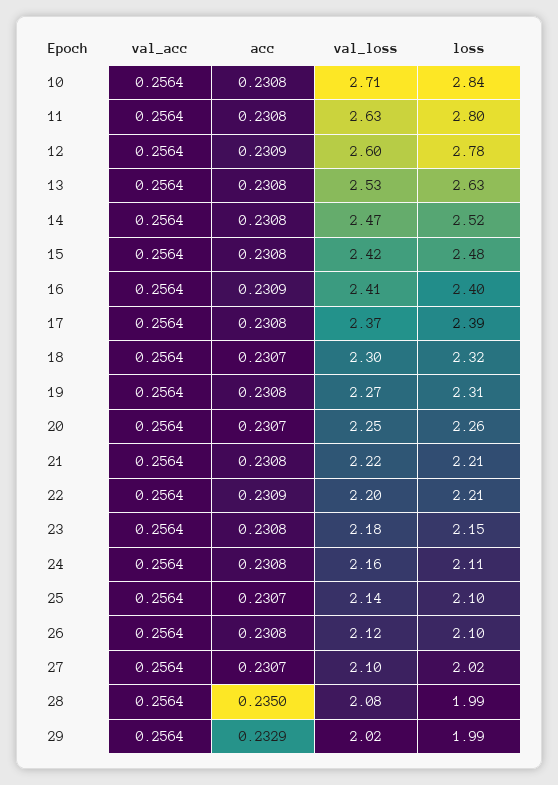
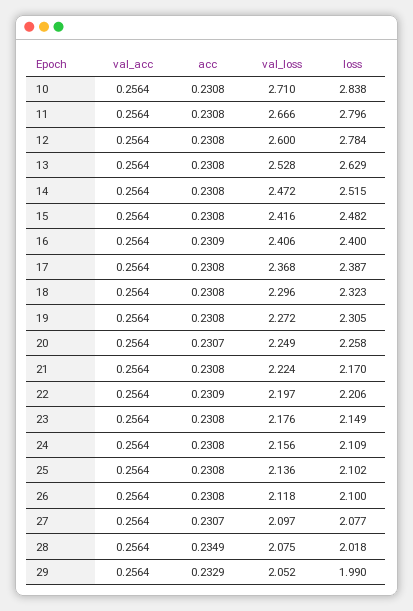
val_loss, 11: 2.63 -> 2.666
acc, 12: 0.2309 -> 0.2308
acc, 18: 0.2307 -> 0.2308
loss, 21: 2.21 -> 2.17
acc, 25: 0.2307 -> 0.2308
loss, 27: 2.02 -> 2.077
acc, 28: 0.235 -> 0.2349
loss, 28: 1.99 -> 2.018
val_loss, 29: 2.02 -> 2.052

